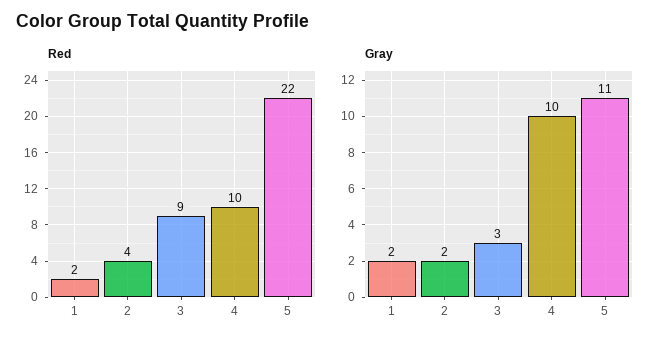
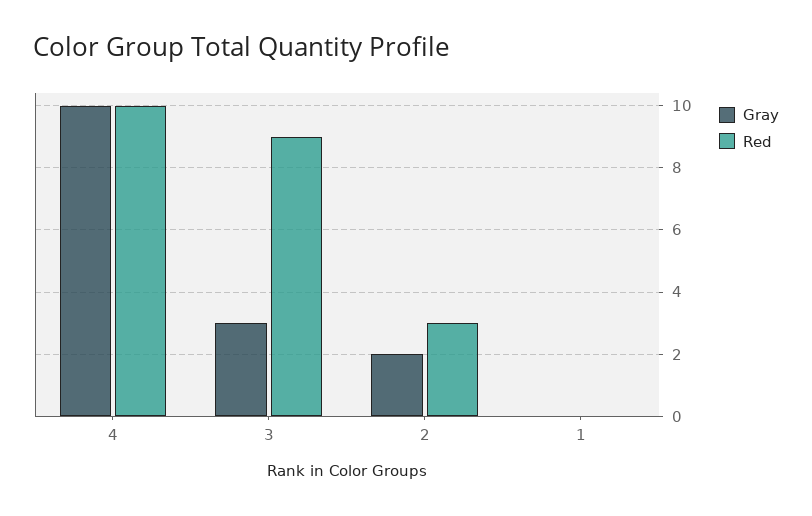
Red, 1: 2 -> 0
Red, 2: 4 -> 3
Red, 5: 22 -> none
Gray, 1: 2 -> 0
Gray, 5: 11 -> none

